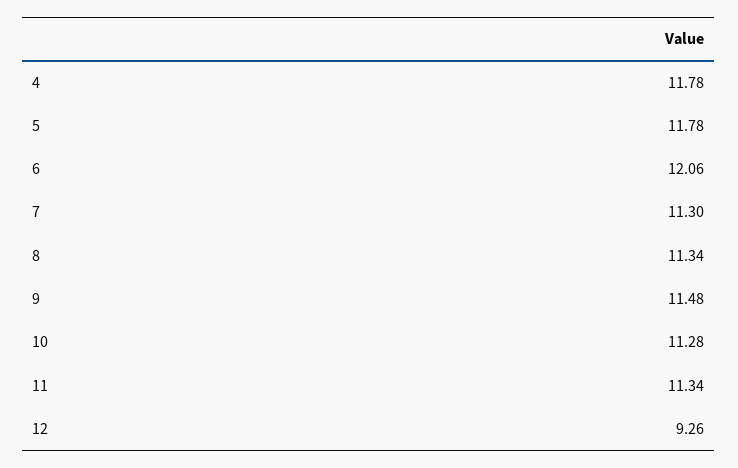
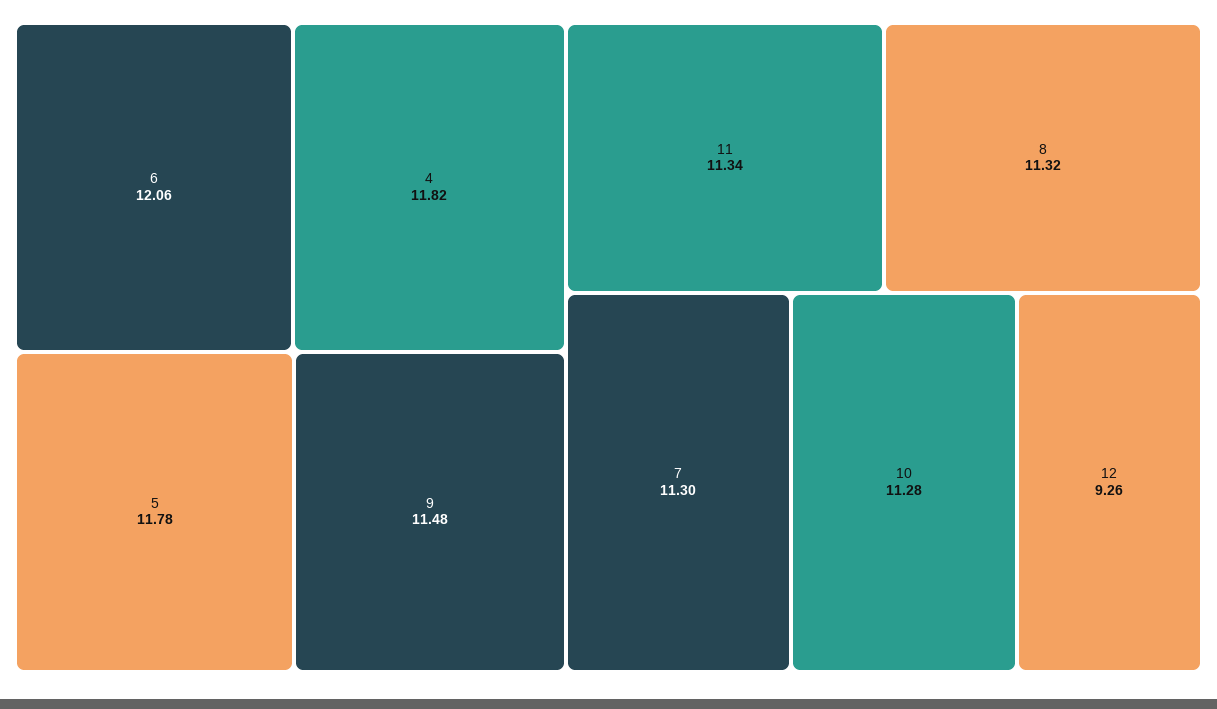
4: 11.78 -> 11.82
8: 11.34 -> 11.32

